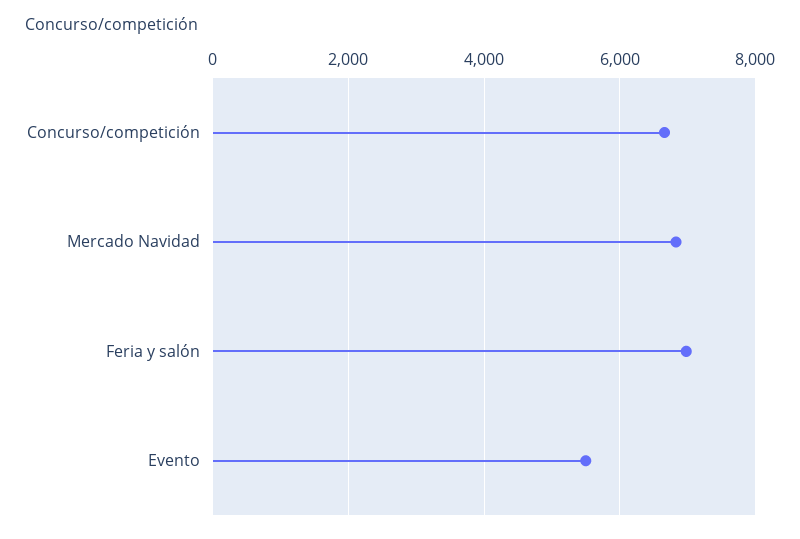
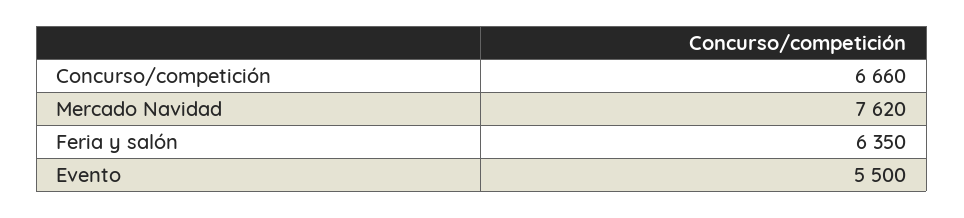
Mercado Navidad: 6800 -> 7620
Feria y salón: 7000 -> 6350

